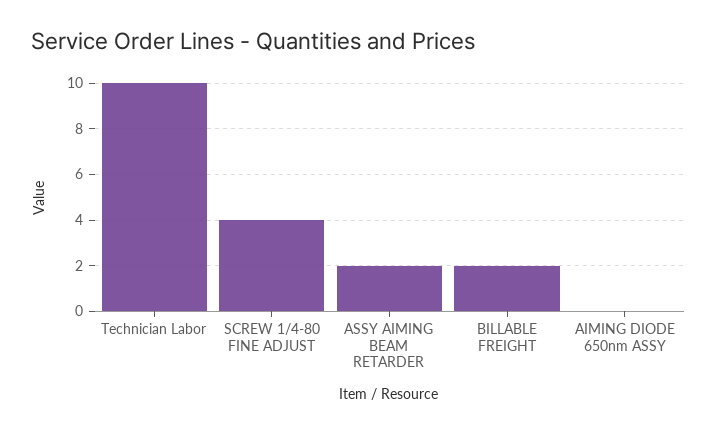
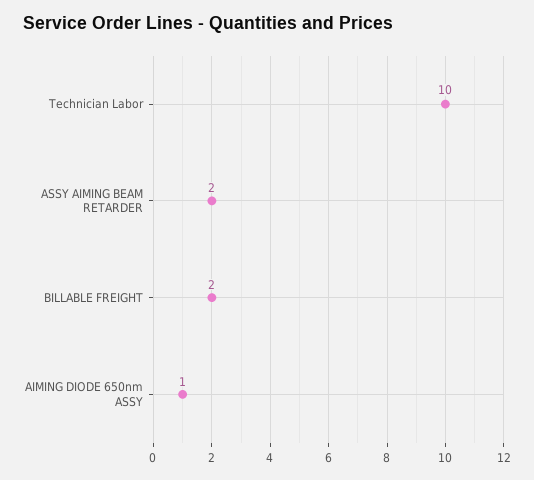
SCREW 1/4-80 FINE ADJUST: 4 -> none
AIMING DIODE 650nm ASSY: 0 -> 1

